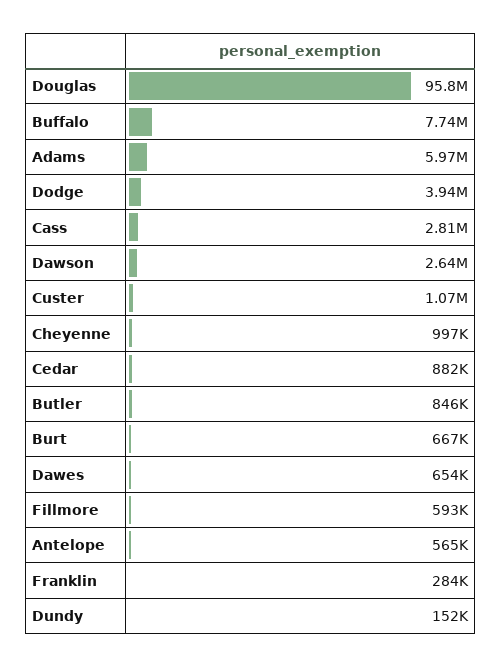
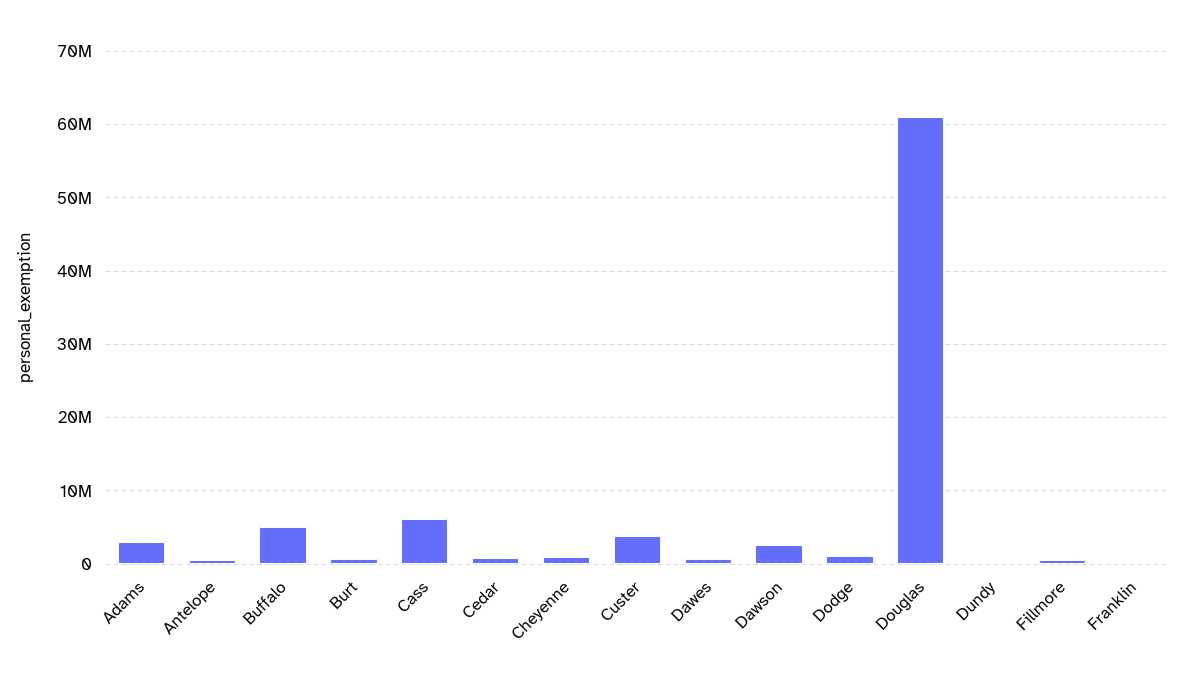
Douglas: 95800000 -> 61000000
Buffalo: 7740000 -> 5000000
Adams: 5970000 -> 3000000
Dodge: 3940000 -> 1000000
Cass: 2810000 -> 6000000
Custer: 1070000 -> 4000000
Butler: 846000 -> none

